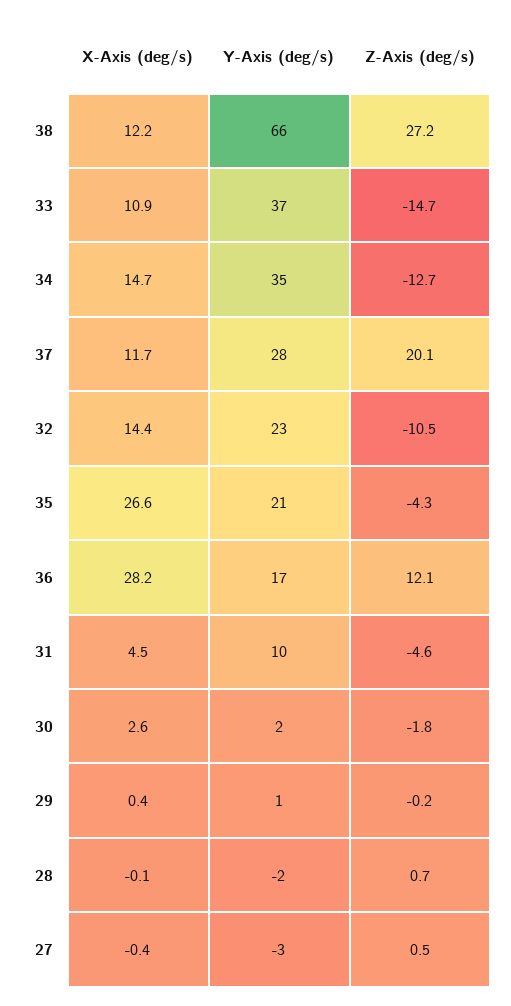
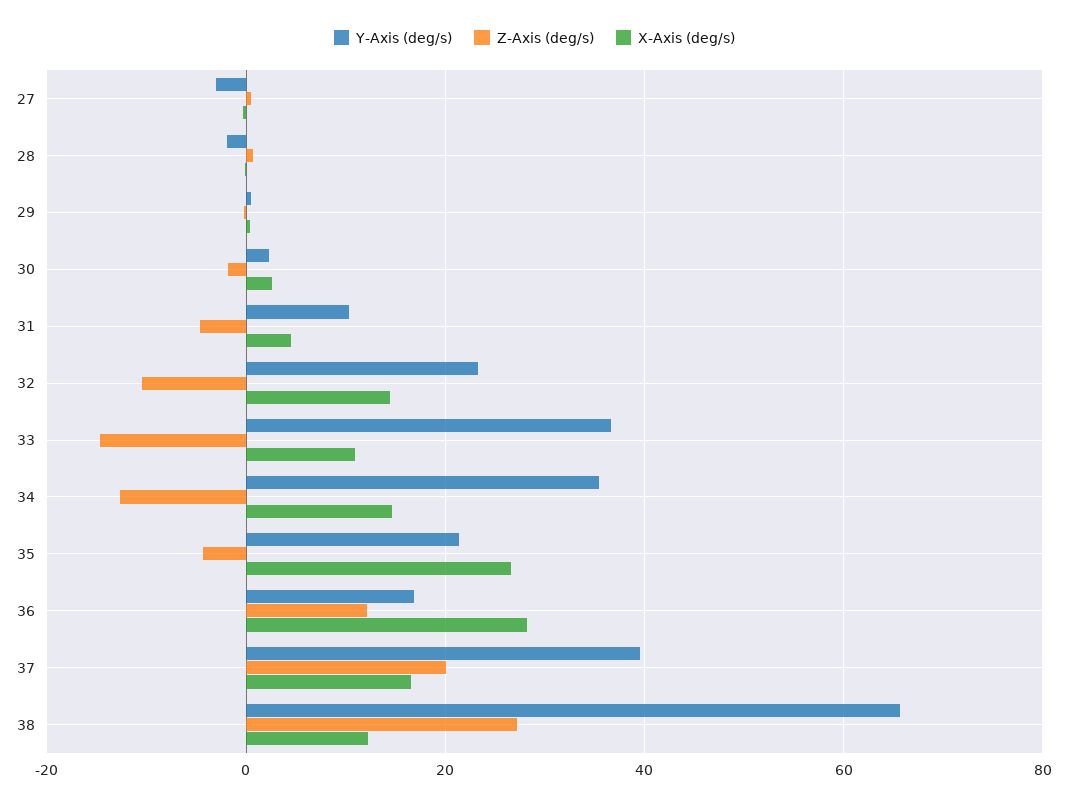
X-Axis (deg/s), 37: 11.7 -> 16
Y-Axis (deg/s), 37: 28 -> 40

